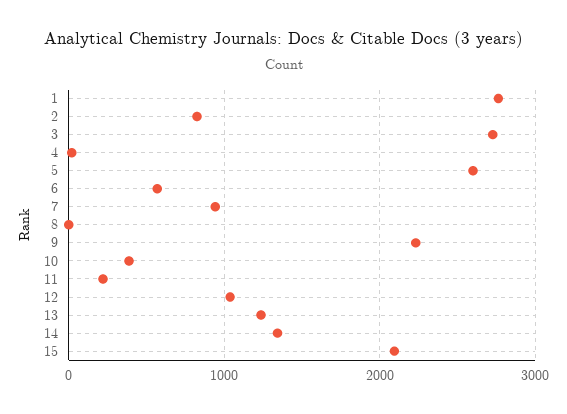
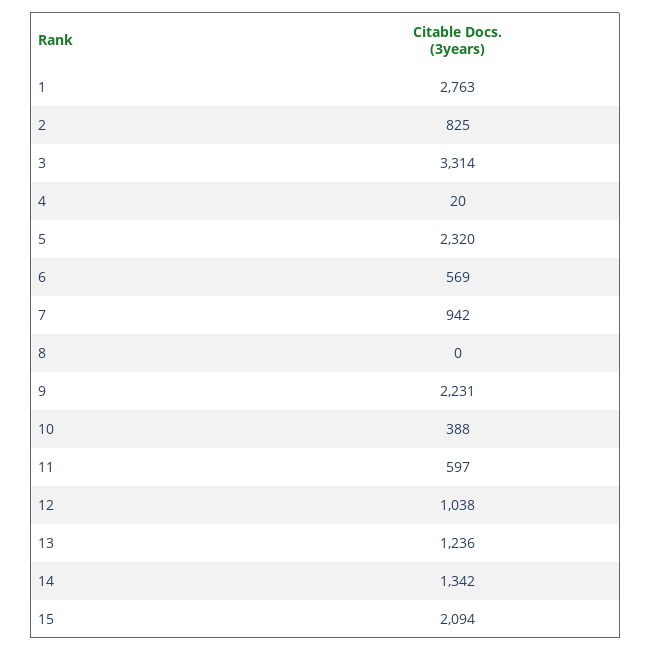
3: 2700 -> 3314
5: 2600 -> 2320
11: 200 -> 597

